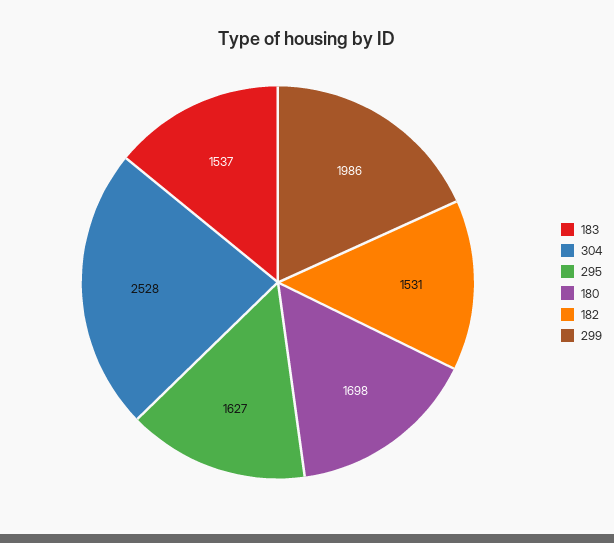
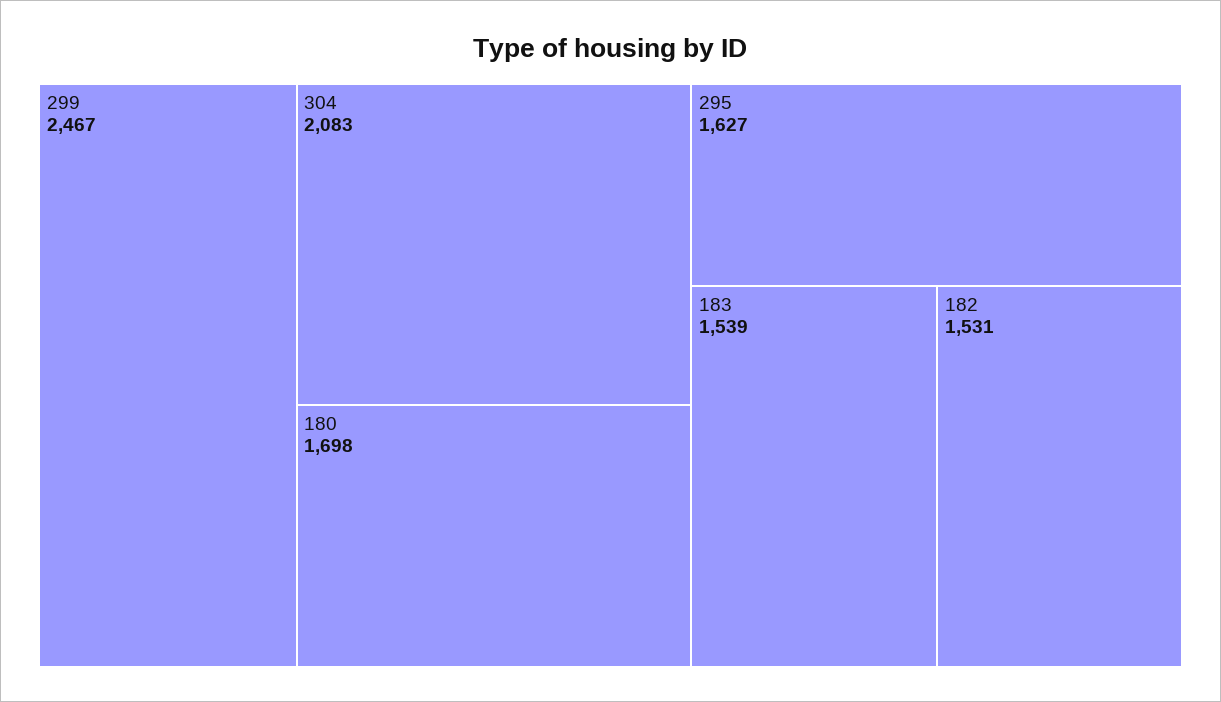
183: 1537 -> 1539
304: 2528 -> 2083
299: 1986 -> 2467

